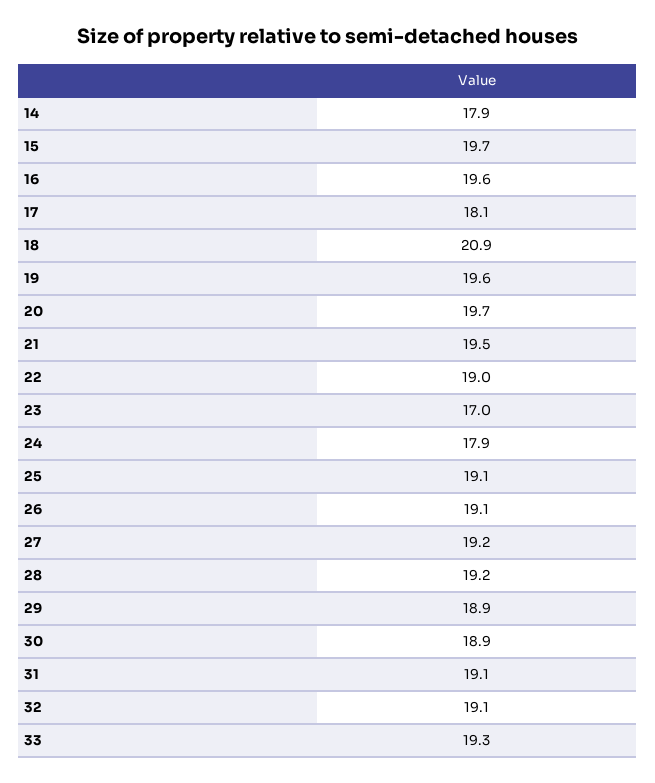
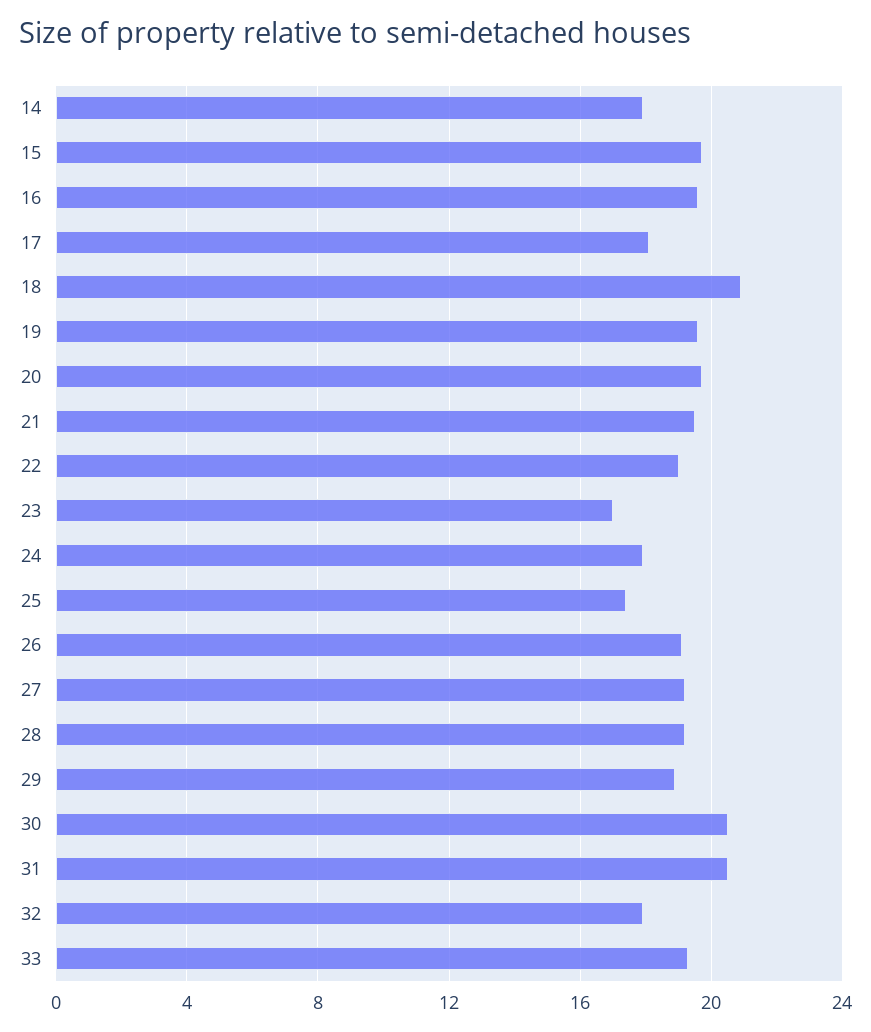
25: 19.1 -> 17.5
30: 18.9 -> 20.5
31: 19.1 -> 20.5
32: 19.1 -> 18

